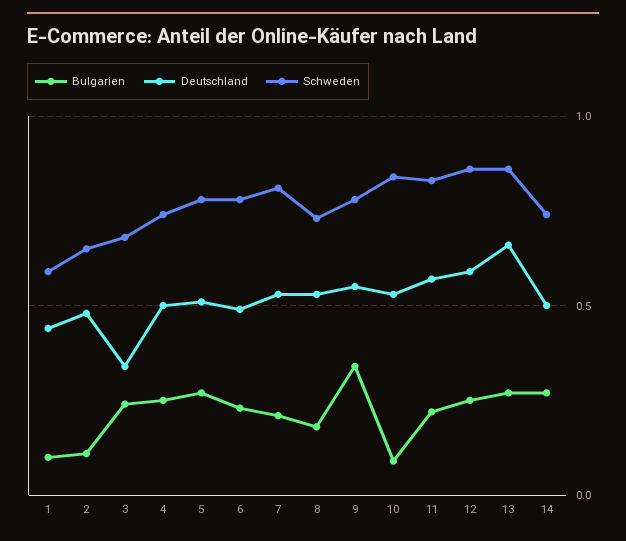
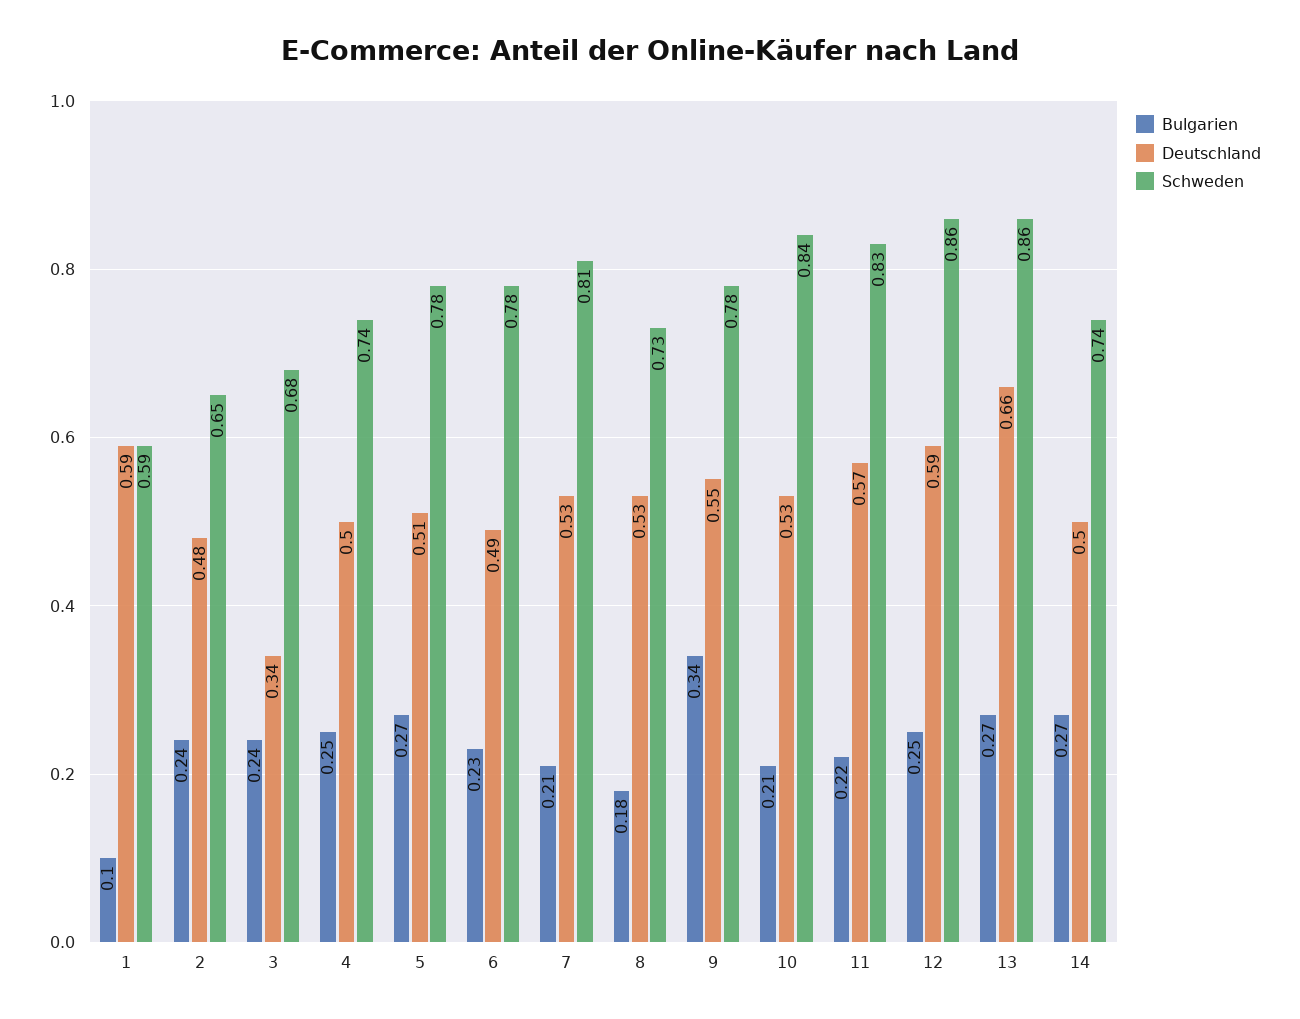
Deutschland, 1: 0.45 -> 0.59
Bulgarien, 2: 0.1 -> 0.24
Bulgarien, 10: 0.1 -> 0.21

